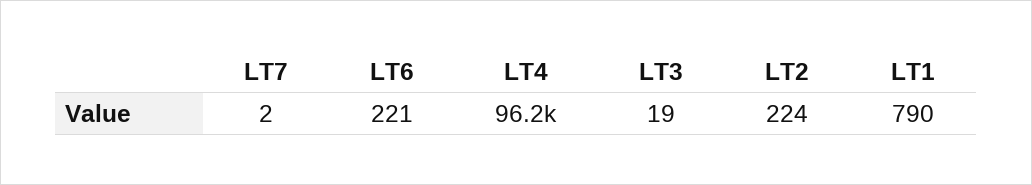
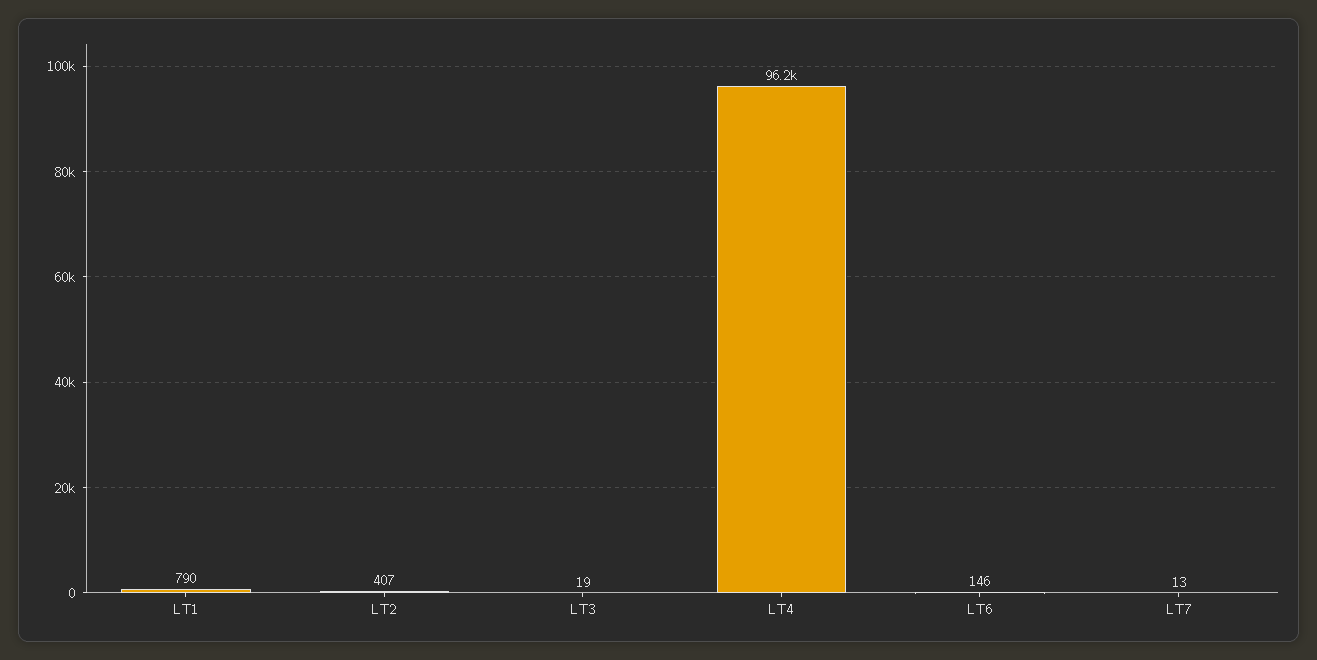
LT7: 2 -> 13
LT6: 221 -> 146
LT2: 224 -> 407

